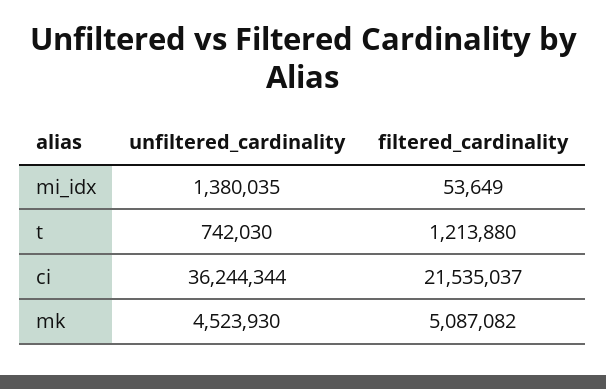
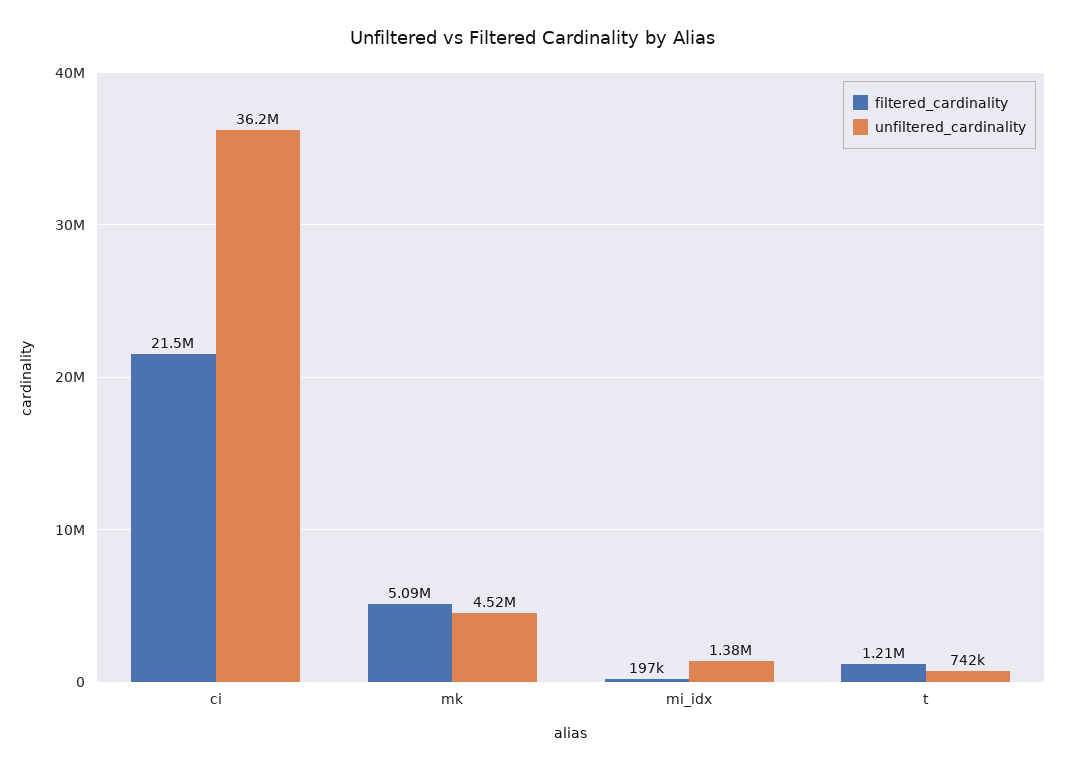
filtered_cardinality, mi_idx: 53649 -> 197000

